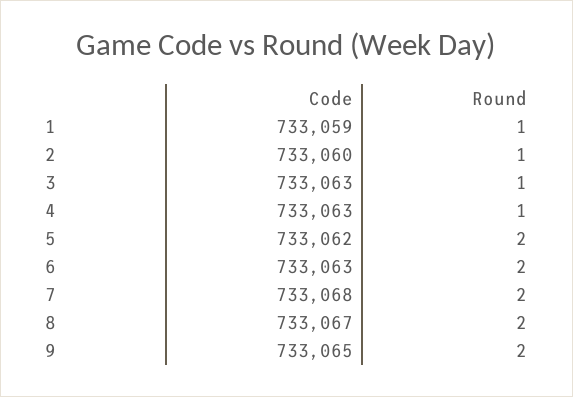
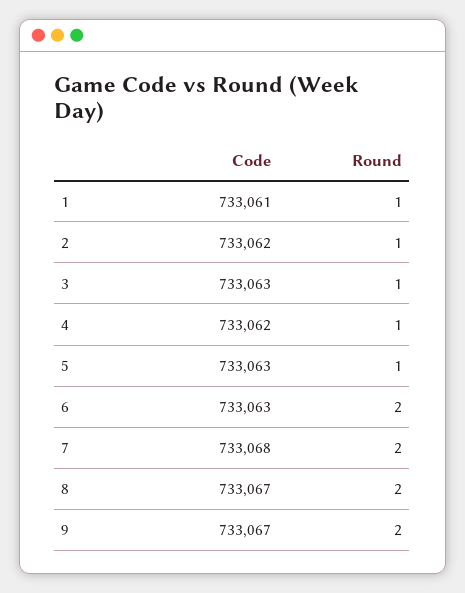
Code, 1: 733059 -> 733061
Code, 2: 733060 -> 733062
Code, 4: 733063 -> 733062
Code, 5: 733062 -> 733063
Round, 5: 2 -> 1
Code, 9: 733065 -> 733067

